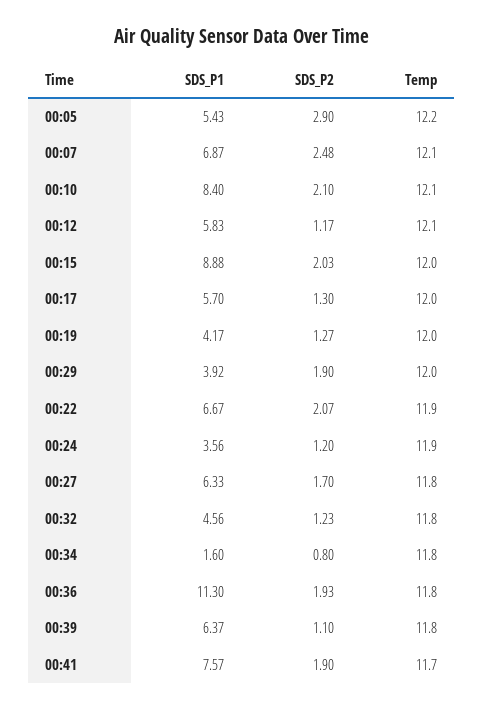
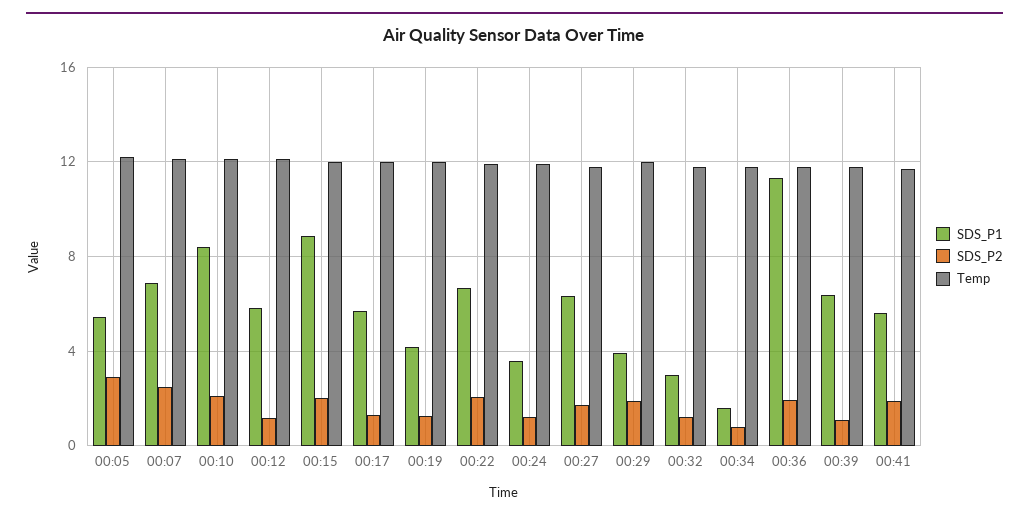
SDS_P1, 00:32: 4.56 -> 3
SDS_P1, 00:41: 7.57 -> 5.5

